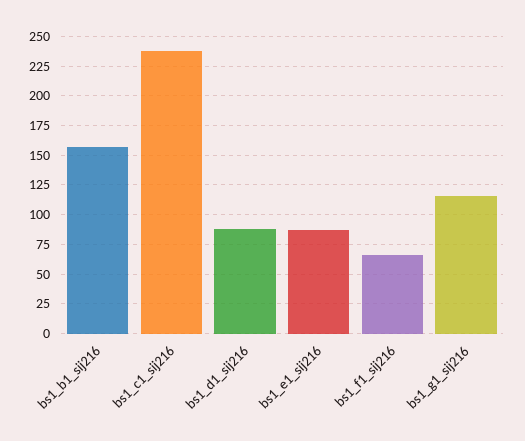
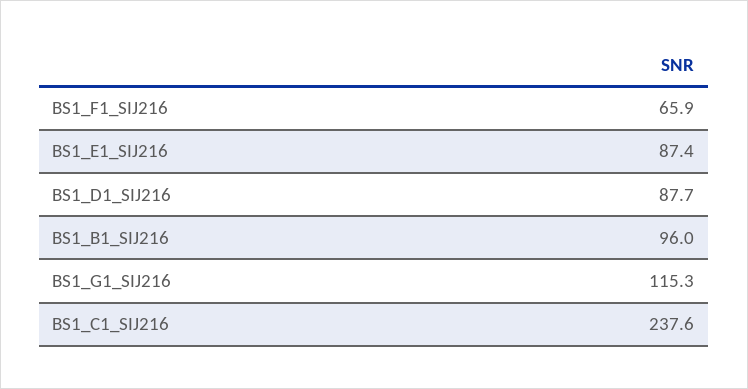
bs1_b1_sij216: 150 -> 96

